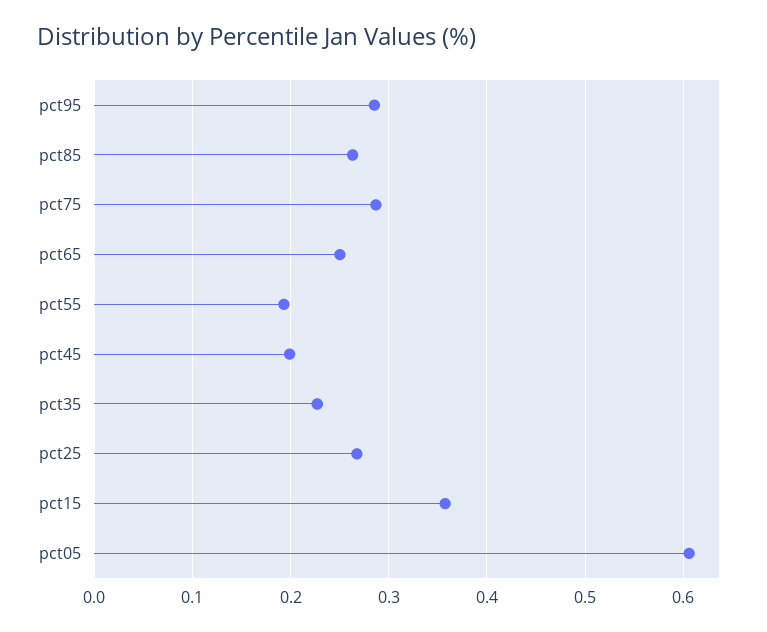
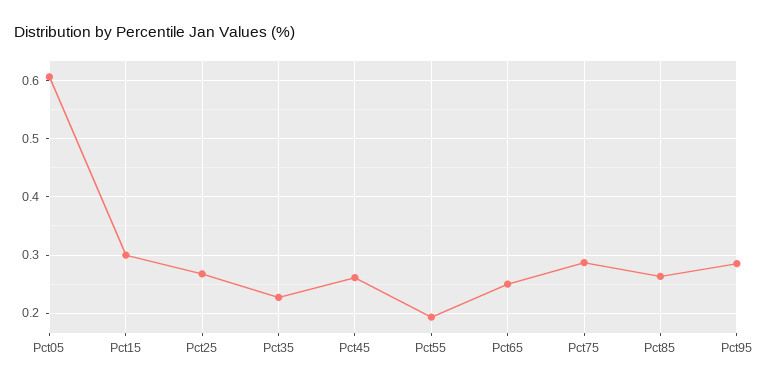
pct45: 0.2 -> 0.26
pct15: 0.36 -> 0.3

